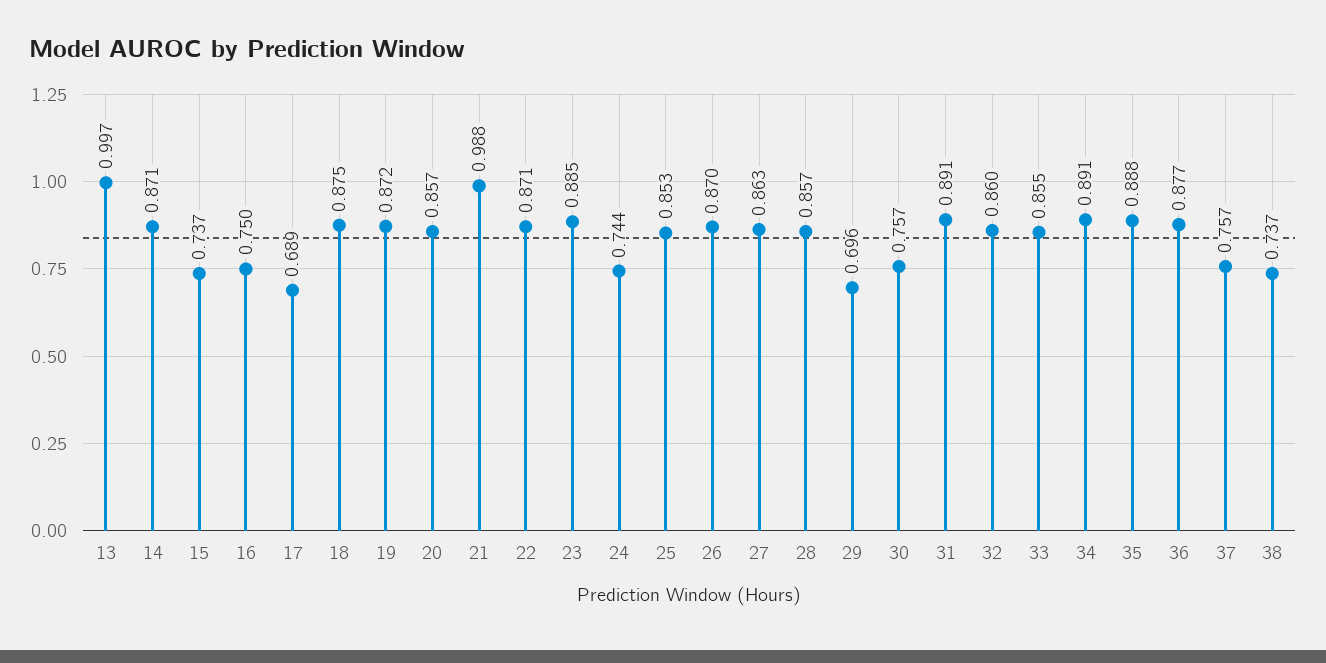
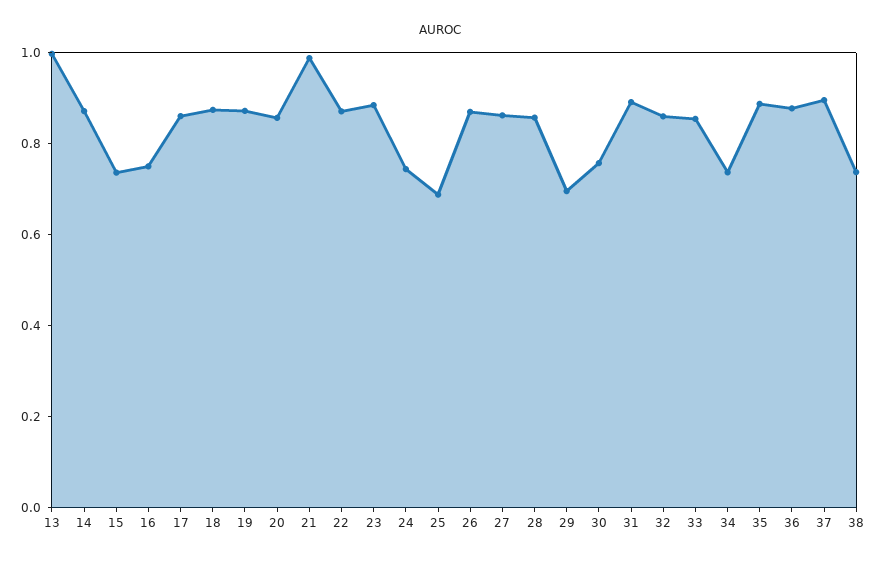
17: 0.689 -> 0.85
25: 0.853 -> 0.7
34: 0.891 -> 0.75
37: 0.757 -> 0.9

